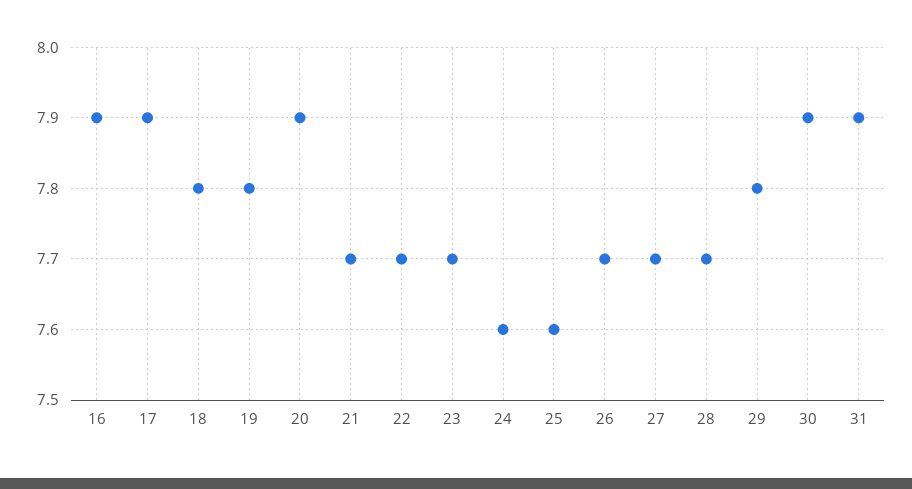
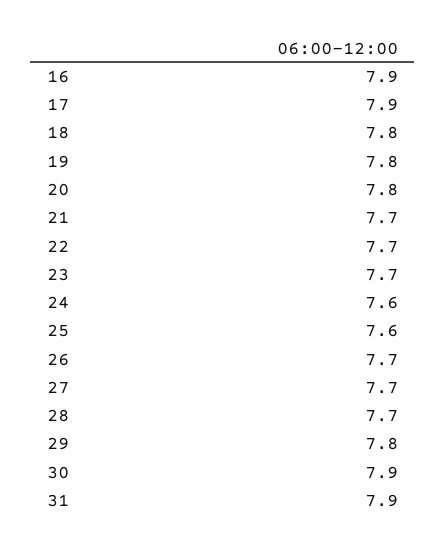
20: 7.9 -> 7.8

